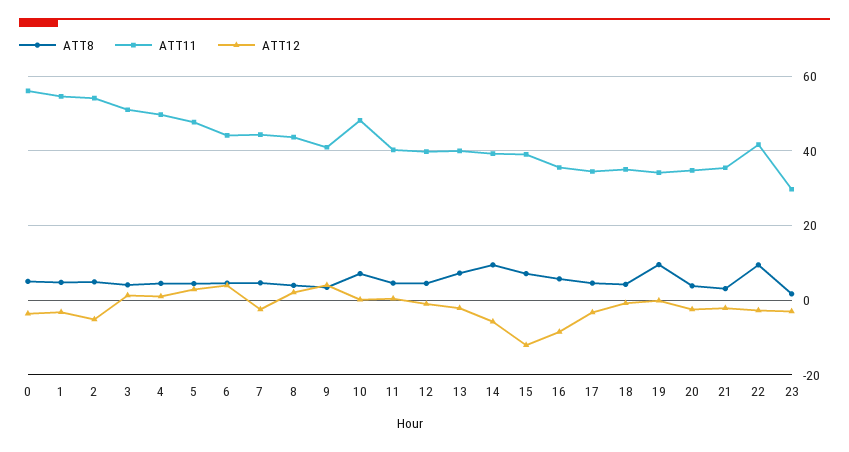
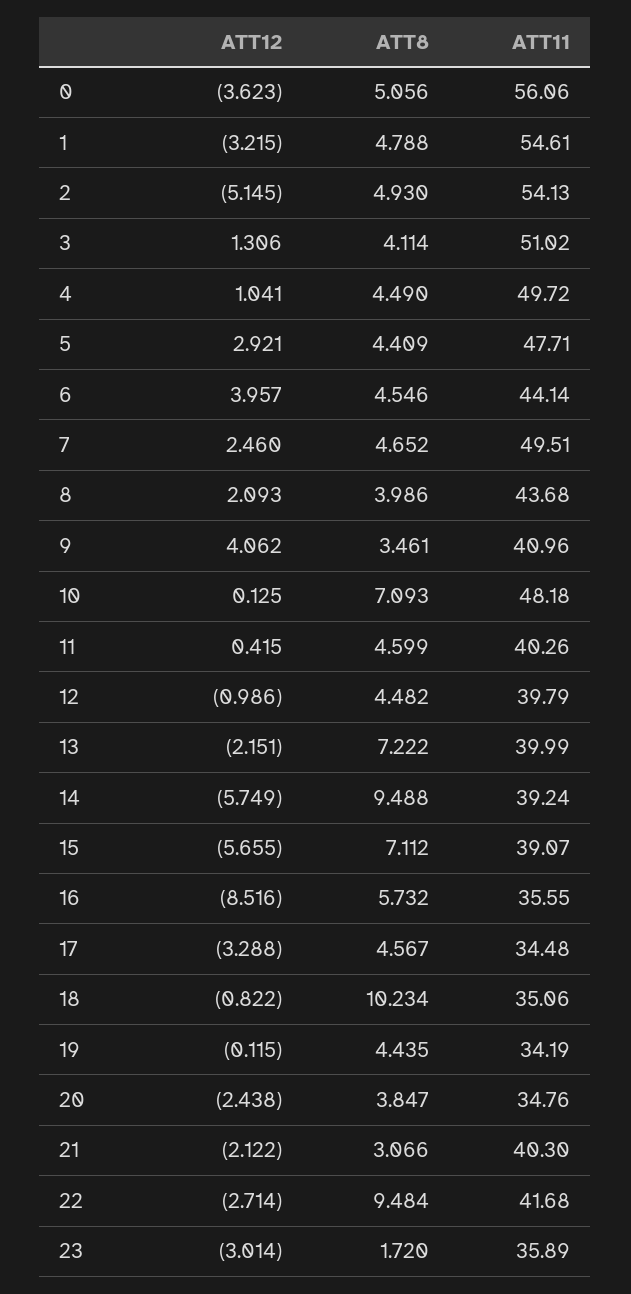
ATT11, 7: 44 -> 49.51
ATT12, 7: -2 -> 2.46
ATT12, 15: -12 -> -5.655
ATT8, 18: 4 -> 10.234
ATT8, 19: 10 -> 4.435
ATT11, 21: 36 -> 40.3
ATT11, 23: 30 -> 35.89

